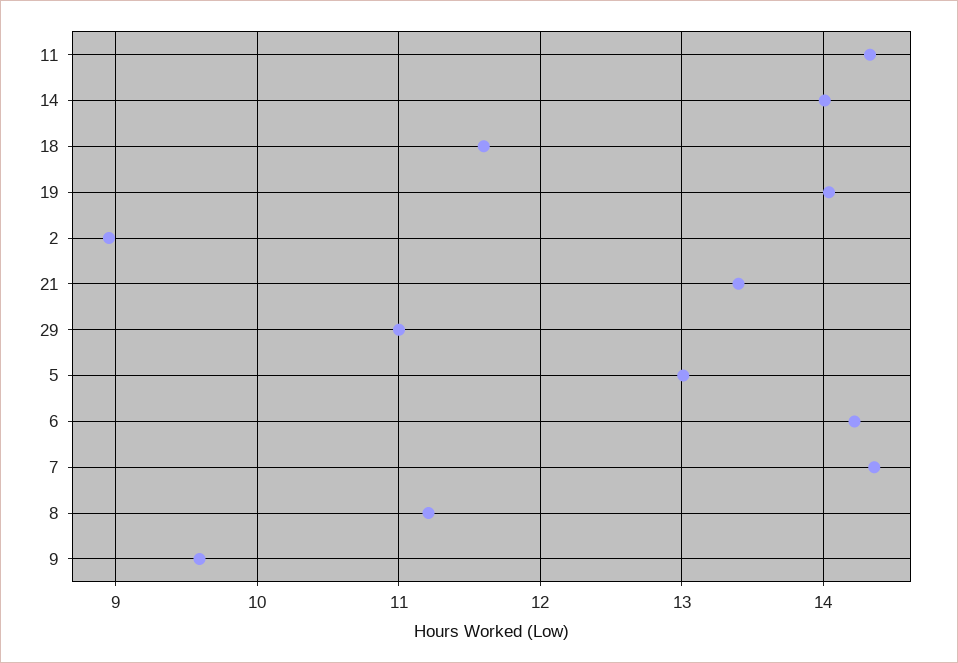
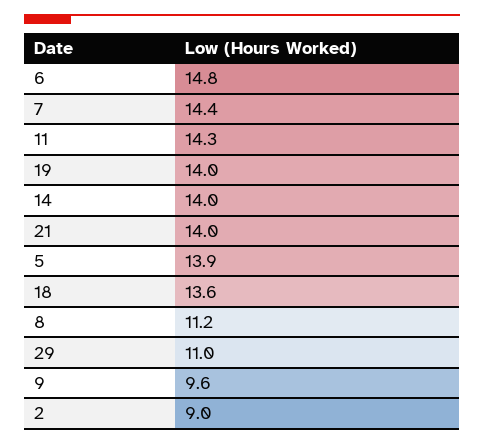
18: 11.6 -> 13.6
21: 13.4 -> 14
5: 13 -> 13.9
6: 14.2 -> 14.8

